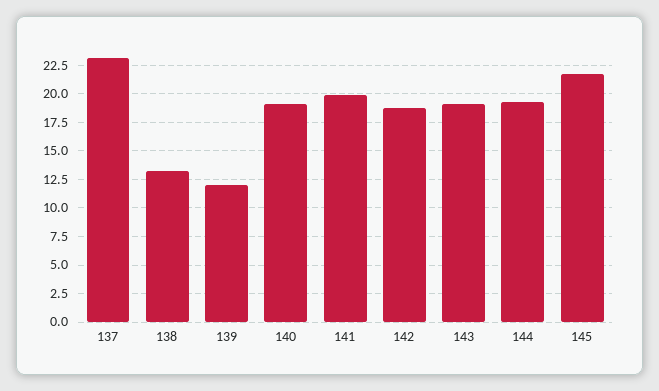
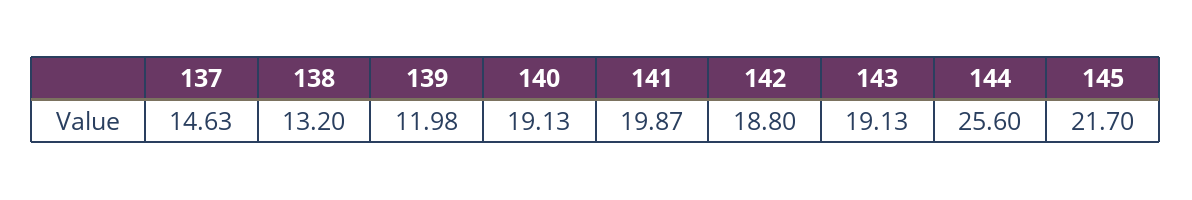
137: 22.5 -> 14.63
144: 20 -> 25.6

